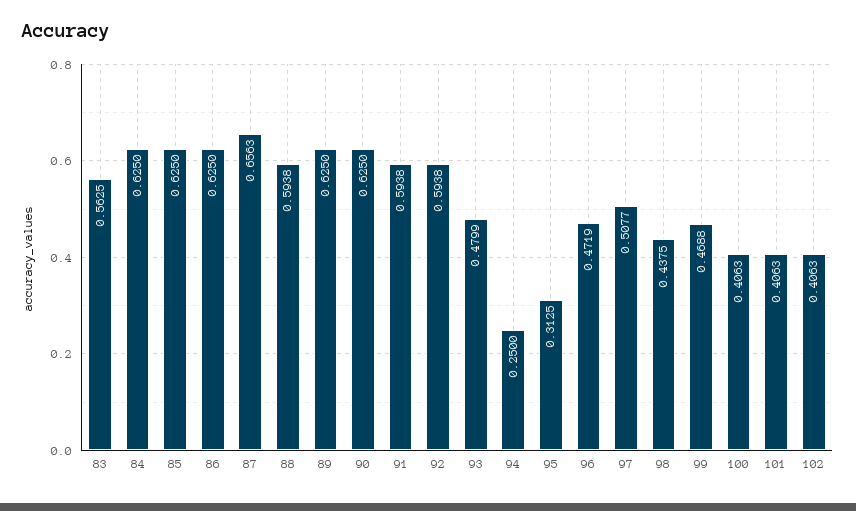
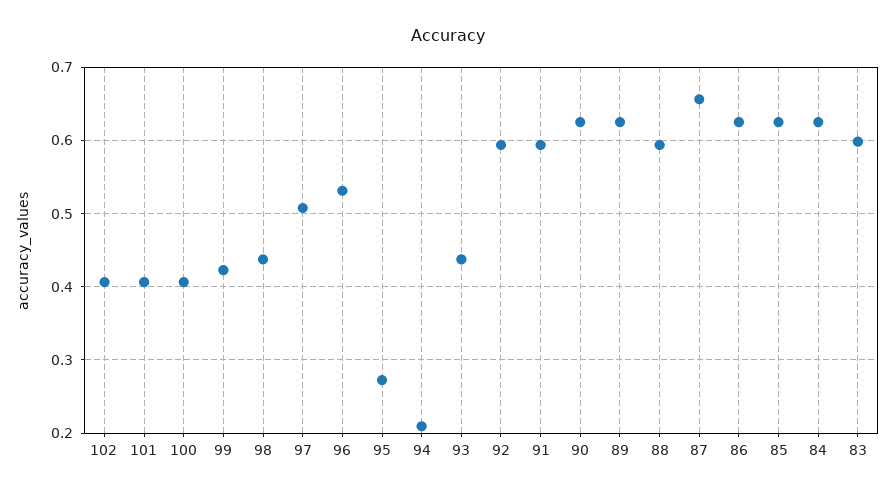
83: 0.5625 -> 0.6
93: 0.4799 -> 0.44
94: 0.25 -> 0.21
95: 0.3125 -> 0.27
96: 0.4719 -> 0.53
99: 0.4688 -> 0.42

